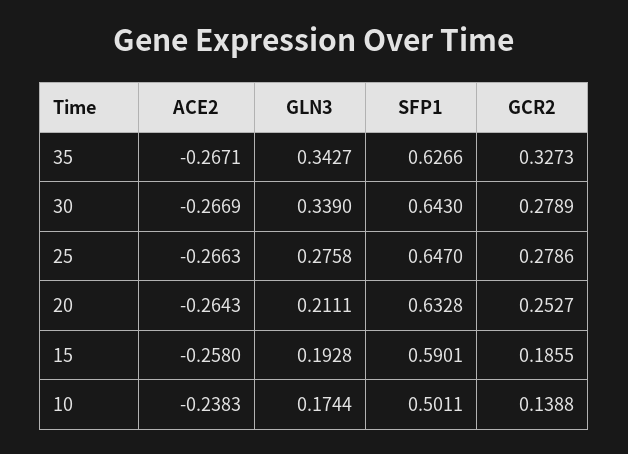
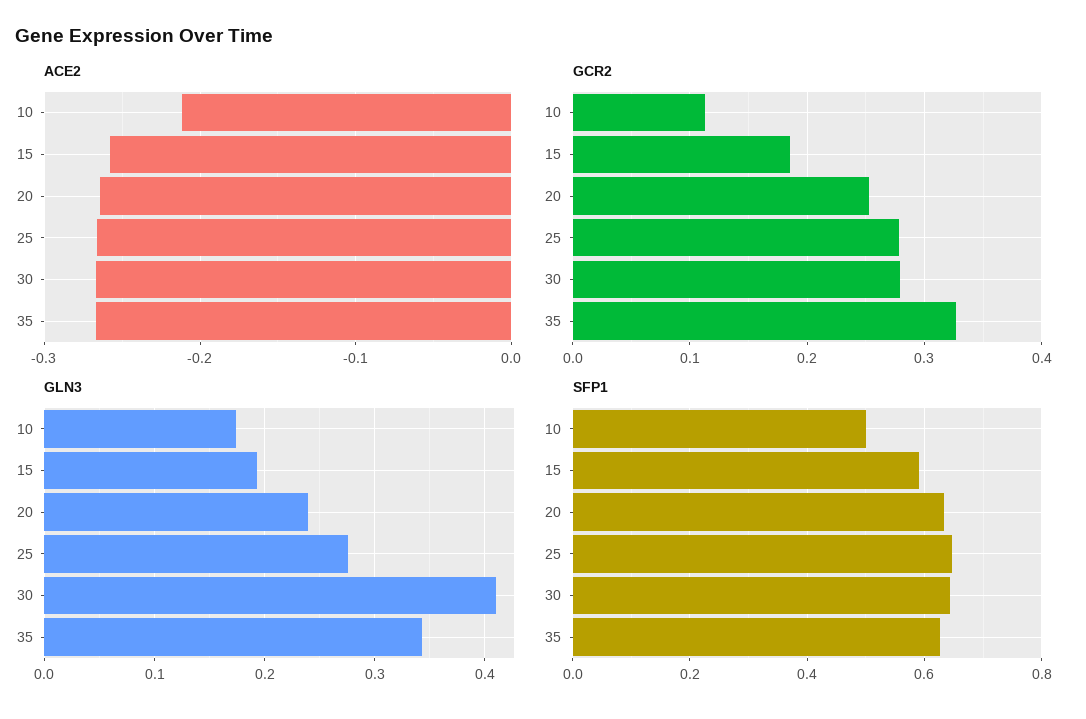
GLN3, 30: 0.339 -> 0.41
GLN3, 20: 0.2111 -> 0.24
ACE2, 10: -0.2383 -> -0.21
GCR2, 10: 0.1388 -> 0.11

